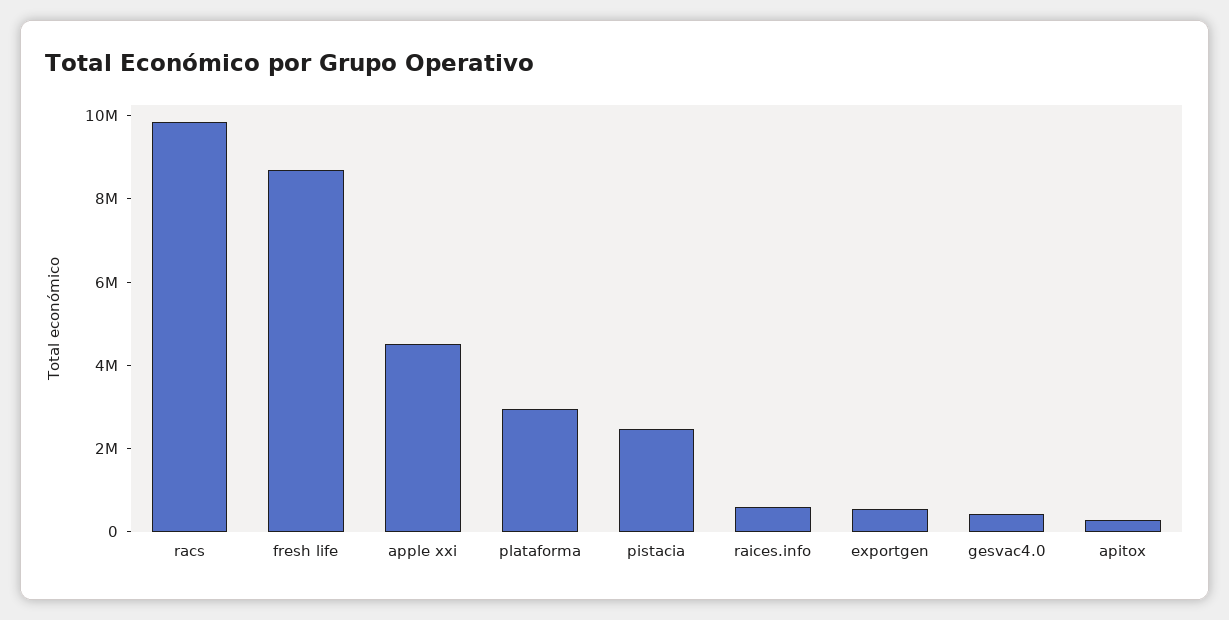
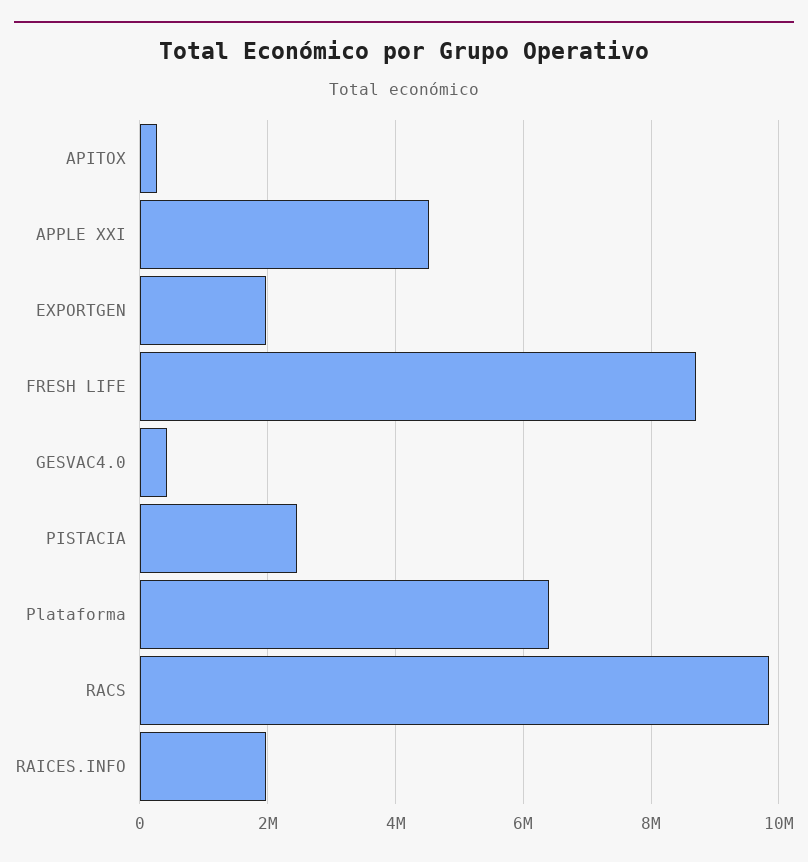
plataforma: 3000000 -> 6400000
raices.info: 500000 -> 2000000
exportgen: 500000 -> 2000000

